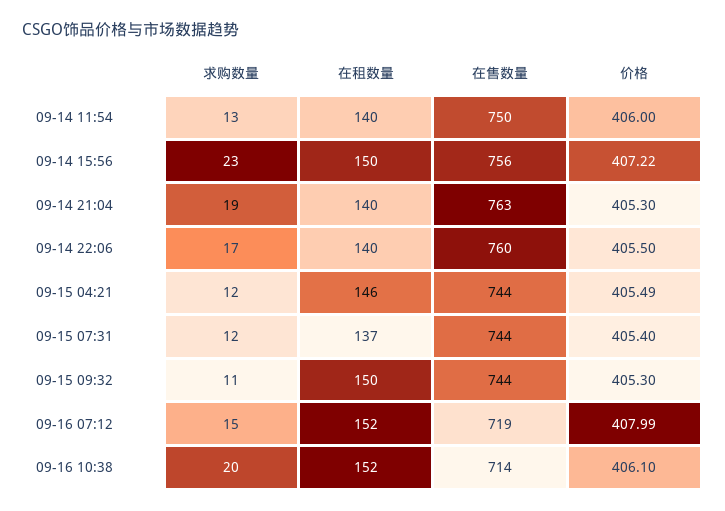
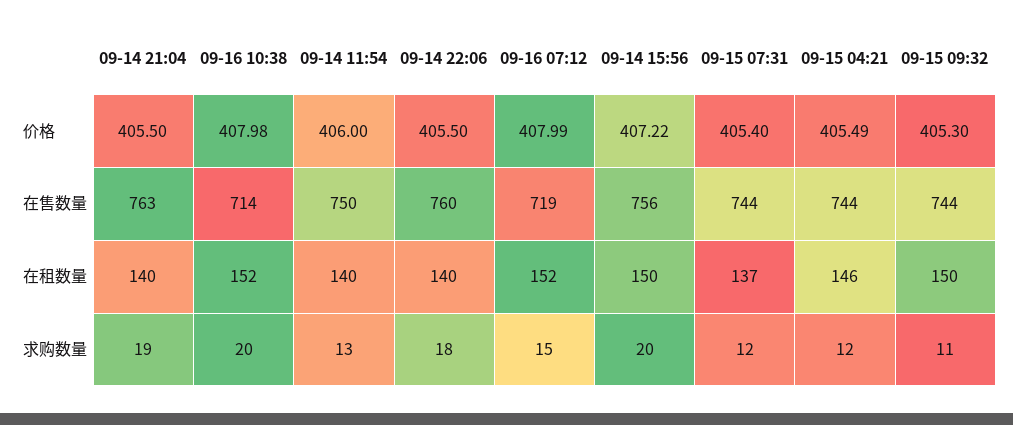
求购数量, 09-14 15:56: 23 -> 20
价格, 09-14 21:04: 405.3 -> 405.5
求购数量, 09-14 22:06: 17 -> 18
价格, 09-16 10:38: 406.1 -> 407.98

